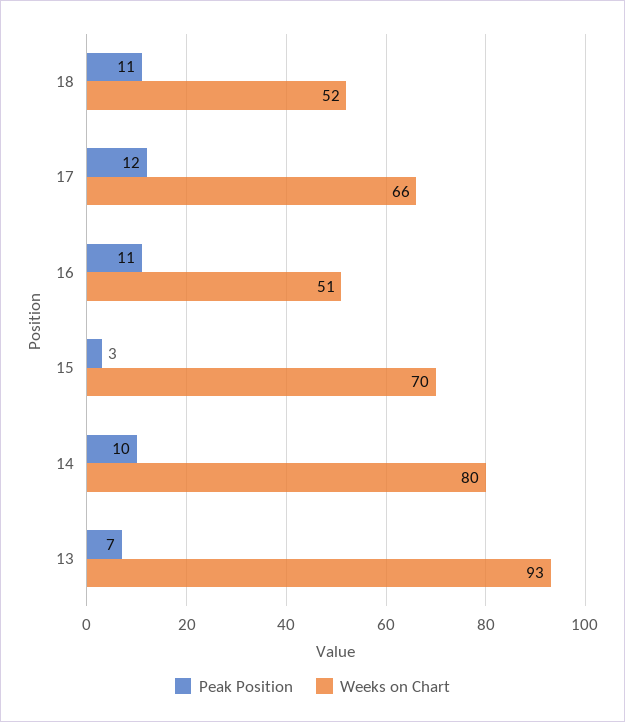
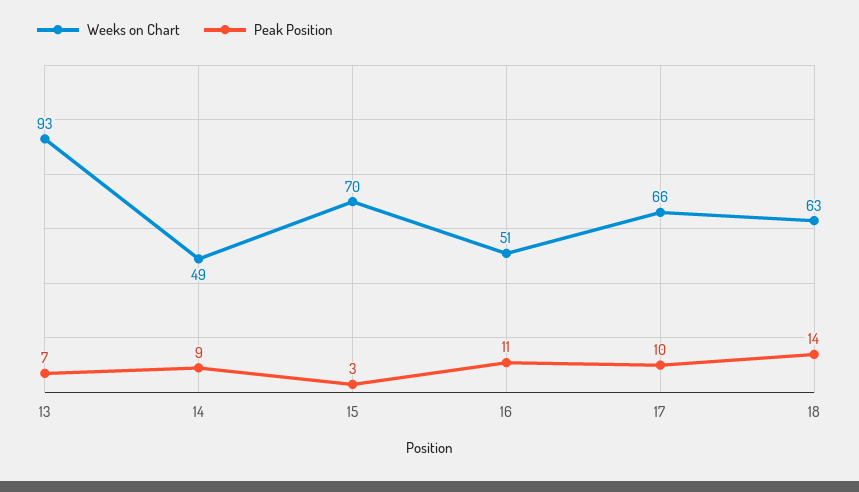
Peak Position, 18: 11 -> 14
Weeks on Chart, 18: 52 -> 63
Peak Position, 17: 12 -> 10
Peak Position, 14: 10 -> 9
Weeks on Chart, 14: 80 -> 49

